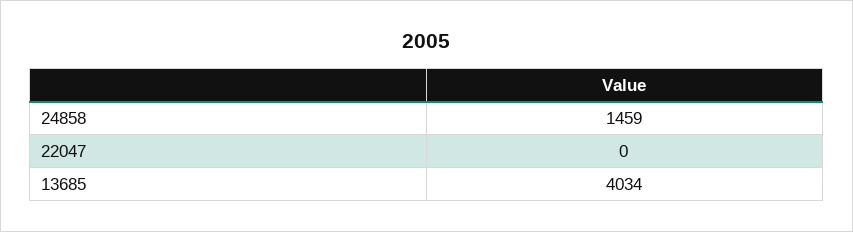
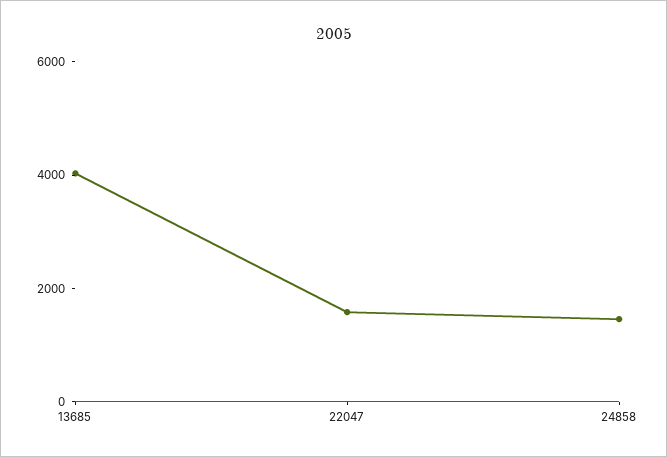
22047: 0 -> 1500

